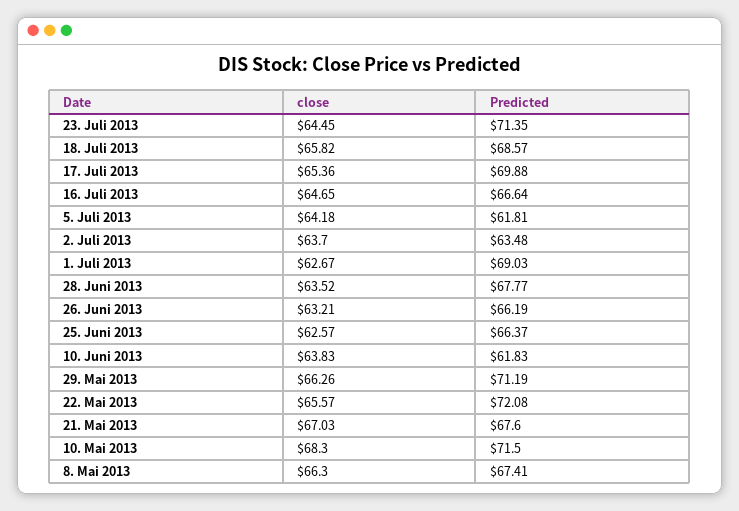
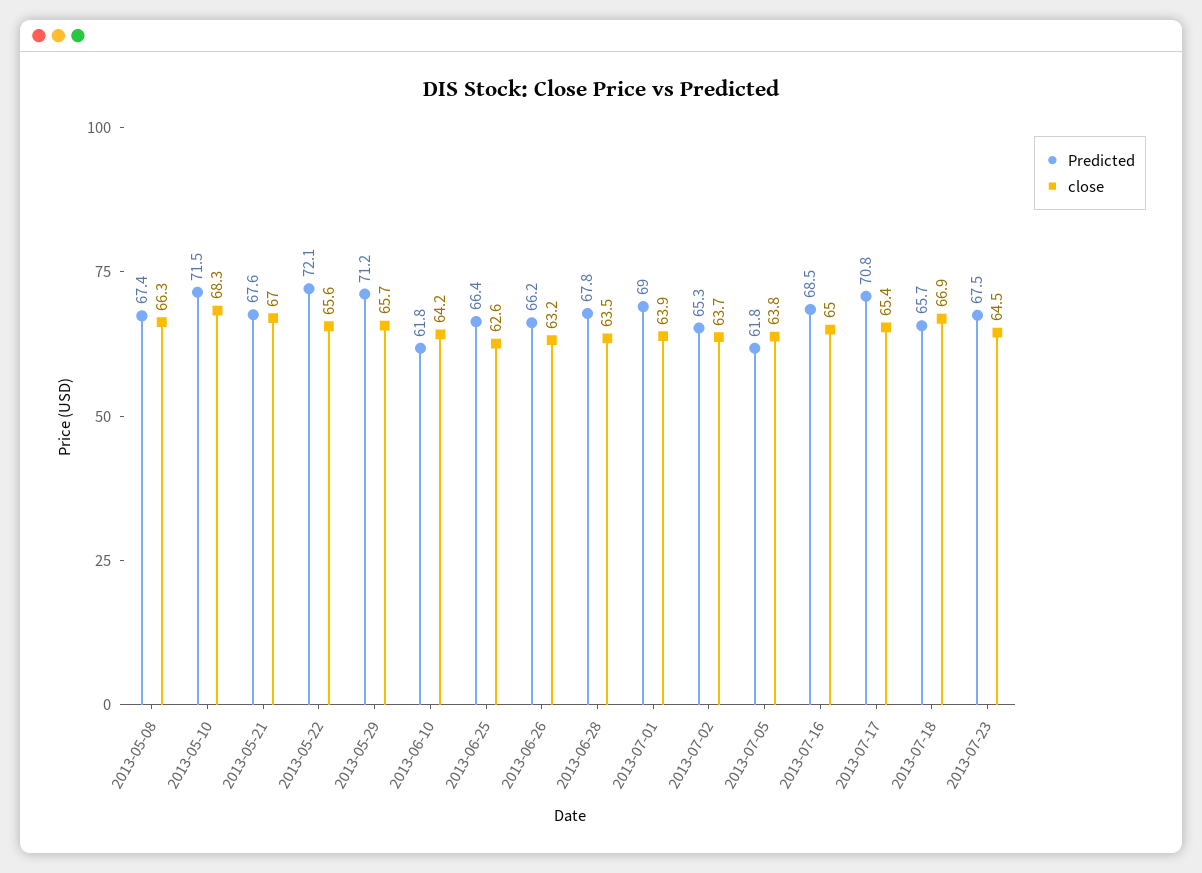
Predicted, 23. Juli 2013: 71.35 -> 67.5
close, 18. Juli 2013: 65.82 -> 66.9
Predicted, 18. Juli 2013: 68.57 -> 65.7
Predicted, 17. Juli 2013: 69.88 -> 70.8
close, 16. Juli 2013: 64.65 -> 65
Predicted, 16. Juli 2013: 66.64 -> 68.5
close, 5. Juli 2013: 64.18 -> 63.8
Predicted, 2. Juli 2013: 63.48 -> 65.3
close, 1. Juli 2013: 62.67 -> 63.9
close, 10. Juni 2013: 63.83 -> 64.2
close, 29. Mai 2013: 66.26 -> 65.7

